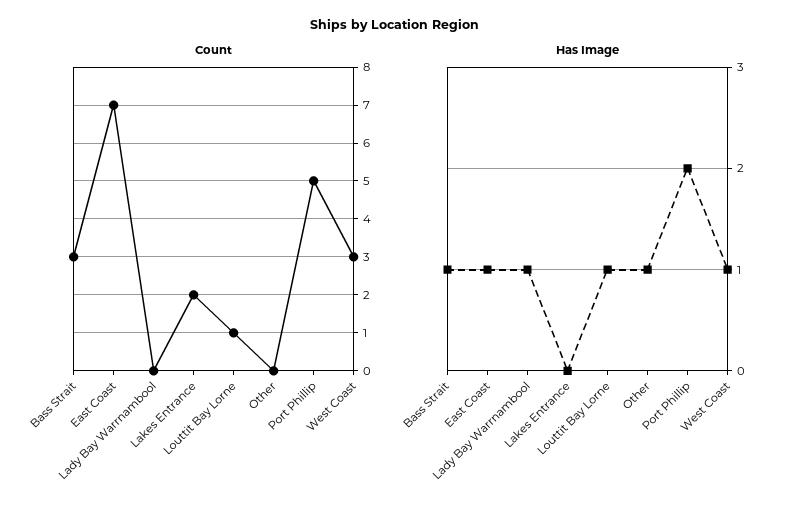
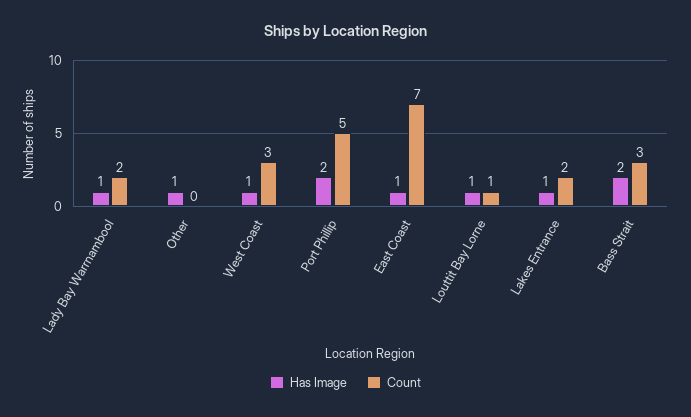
Count, Lady Bay Warrnambool: 0 -> 2
Has Image, Bass Strait: 1 -> 2
Has Image, Lakes Entrance: 0 -> 1

